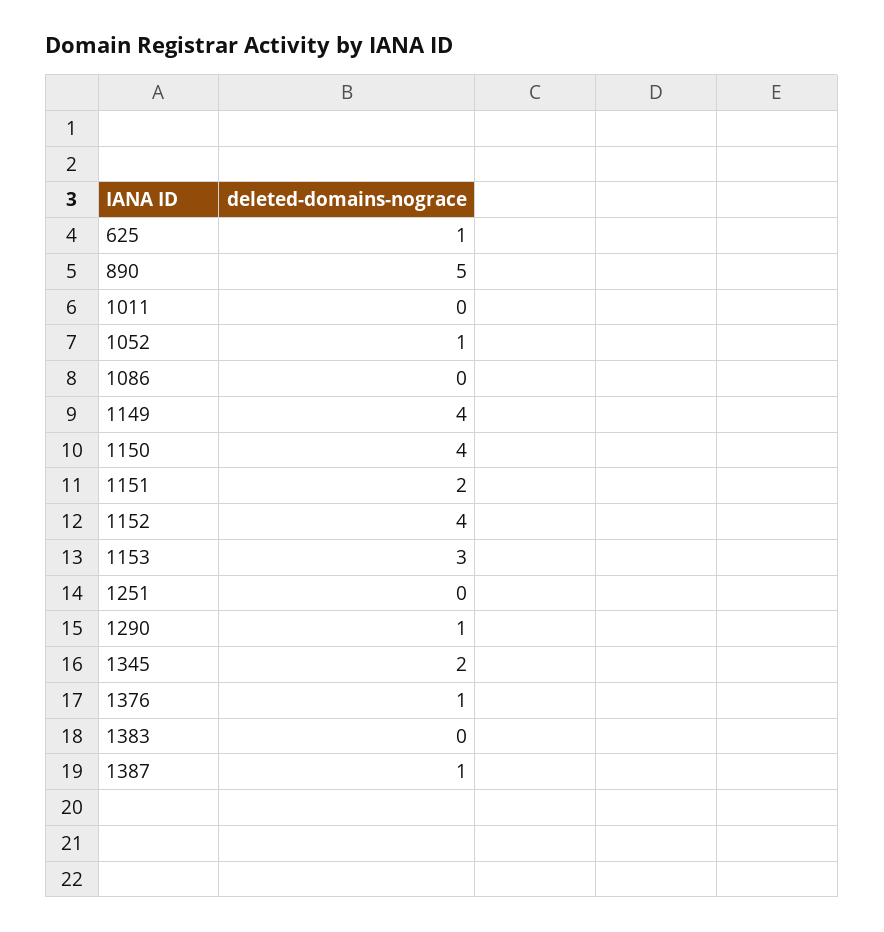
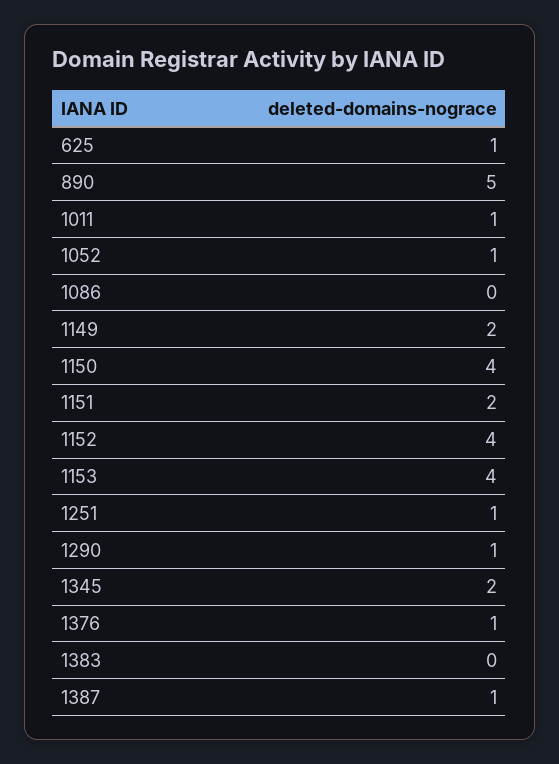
1011: 0 -> 1
1149: 4 -> 2
1153: 3 -> 4
1251: 0 -> 1

